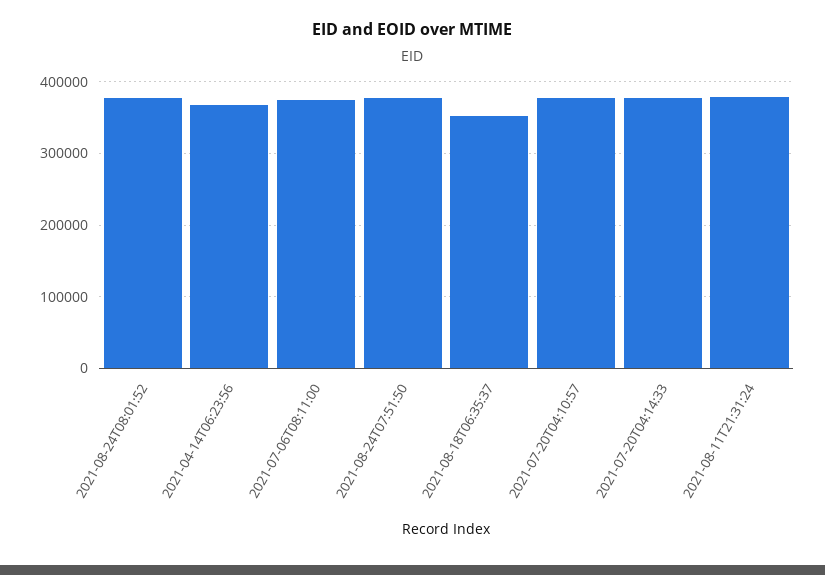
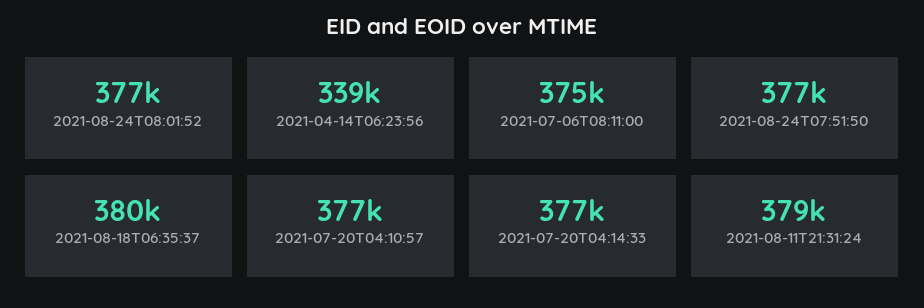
2021-04-14T06:23:56: 370000 -> 339000
2021-08-18T06:35:37: 350000 -> 380000

